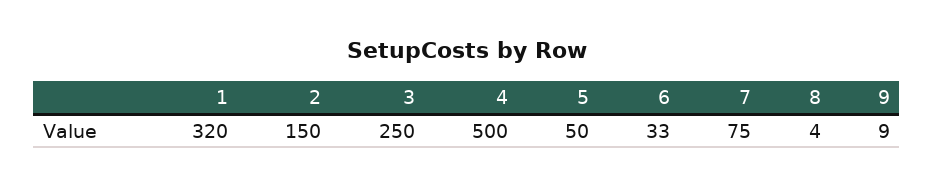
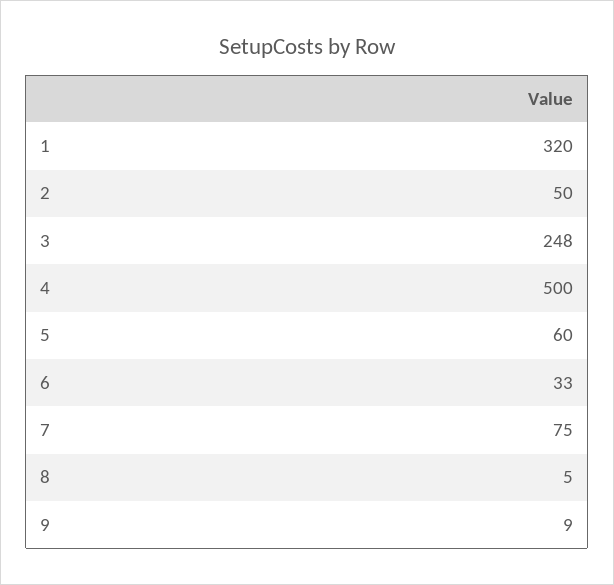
2: 150 -> 50
3: 250 -> 248
5: 50 -> 60
8: 4 -> 5

